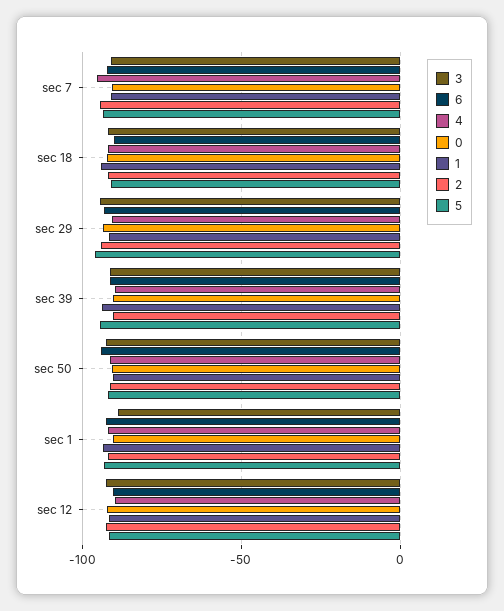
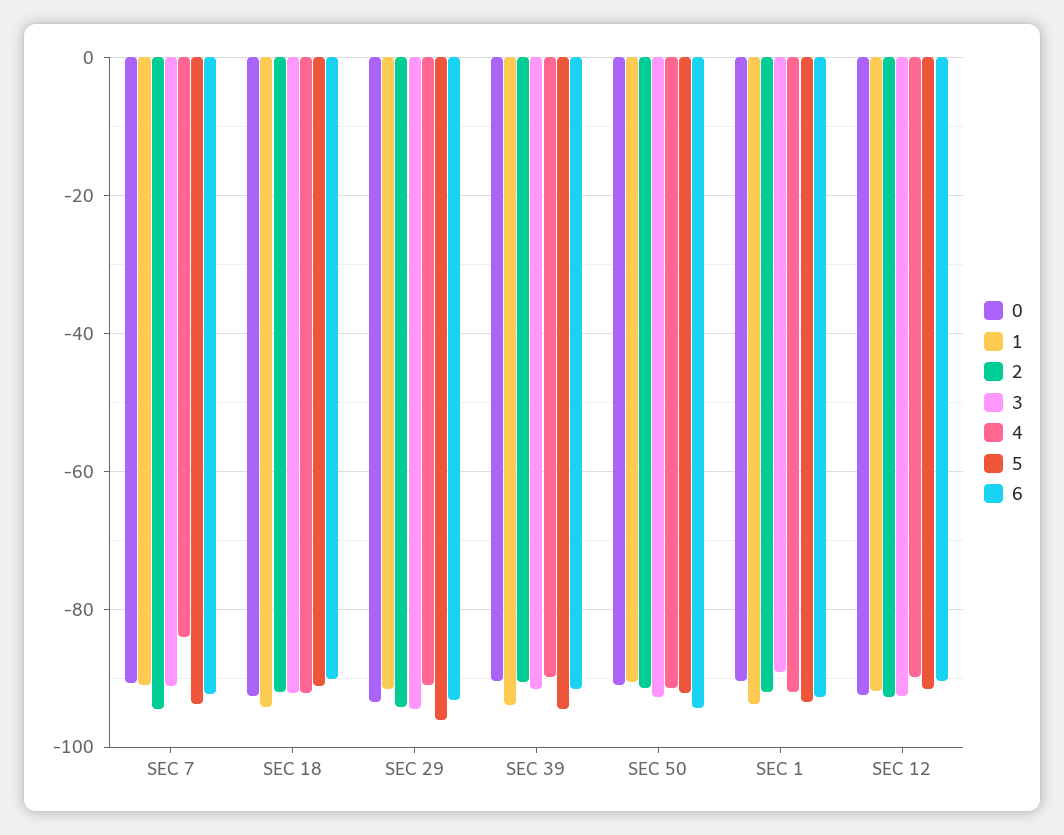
4, sec 7: -95 -> -84

